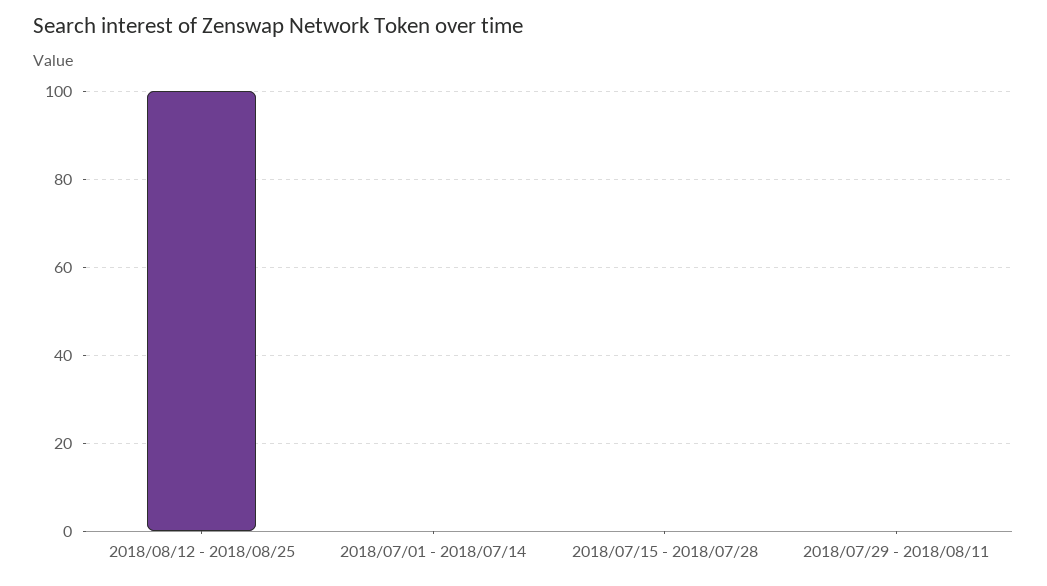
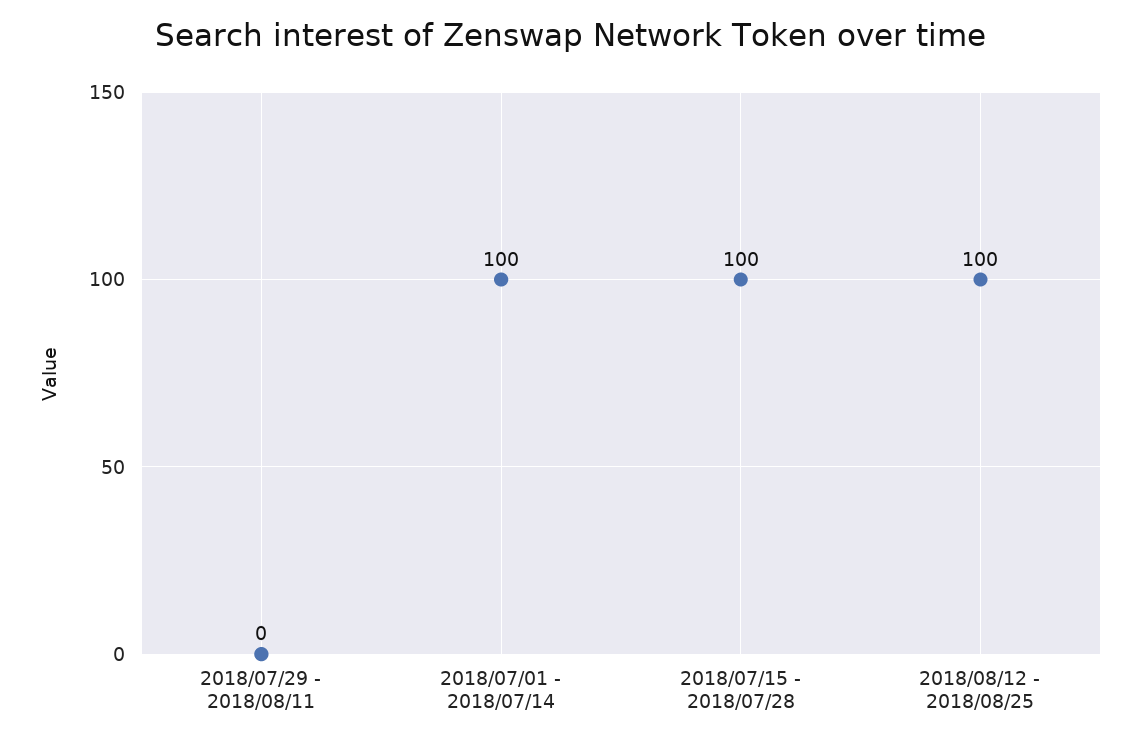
2018/07/01 - 2018/07/14: 0 -> 100
2018/07/15 - 2018/07/28: 0 -> 100

